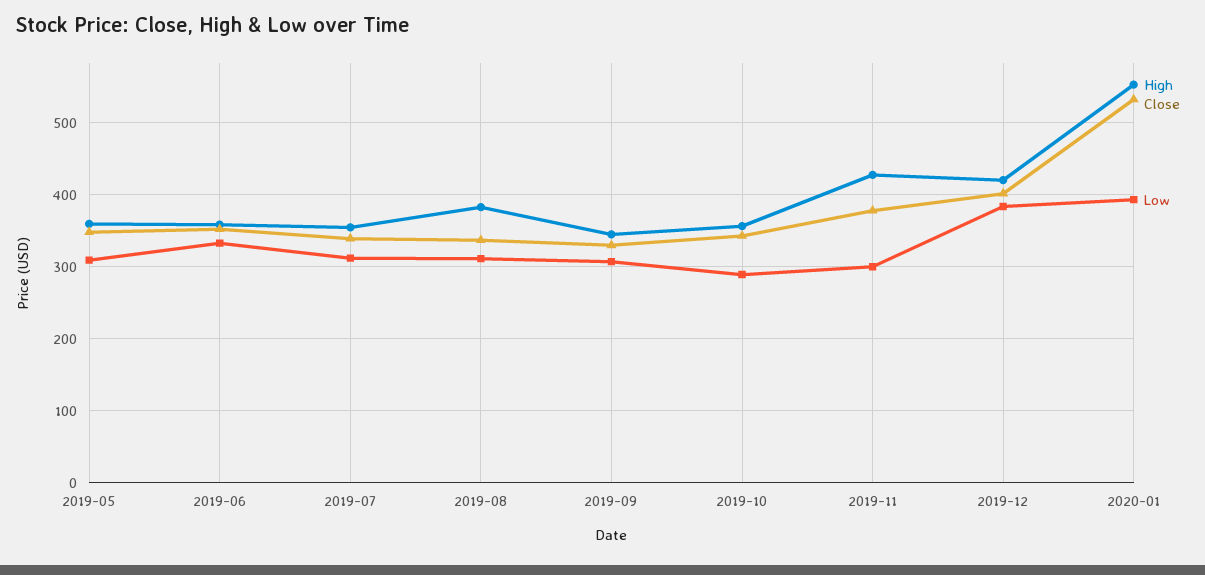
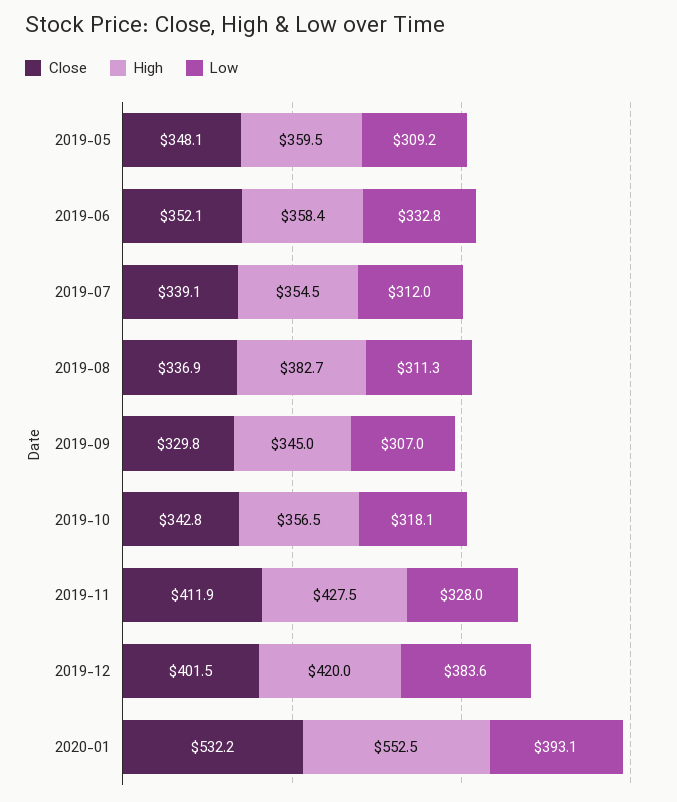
Low, 2019-10: 290 -> 318.1
Close, 2019-11: 380 -> 411.9
Low, 2019-11: 300 -> 328

